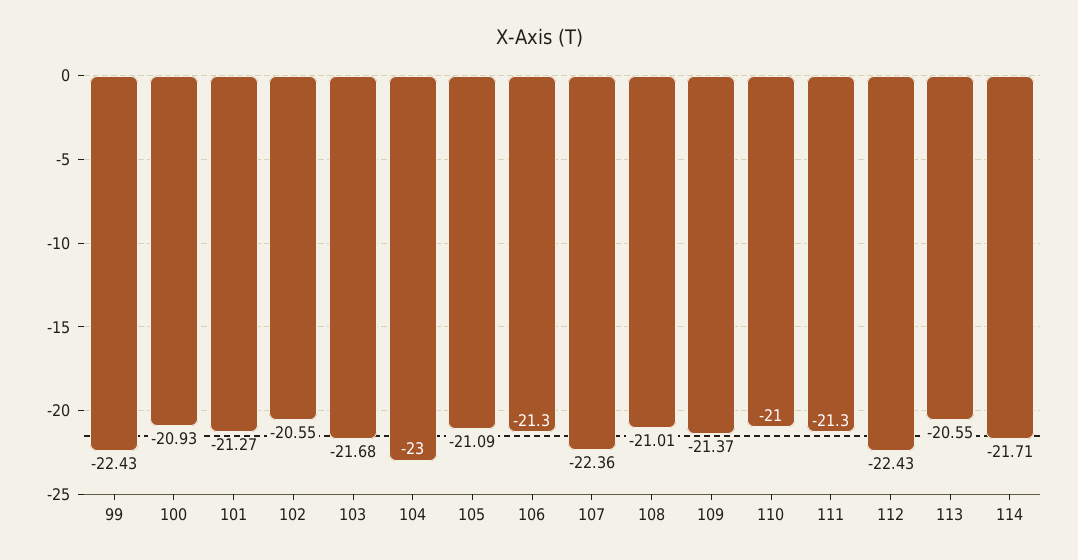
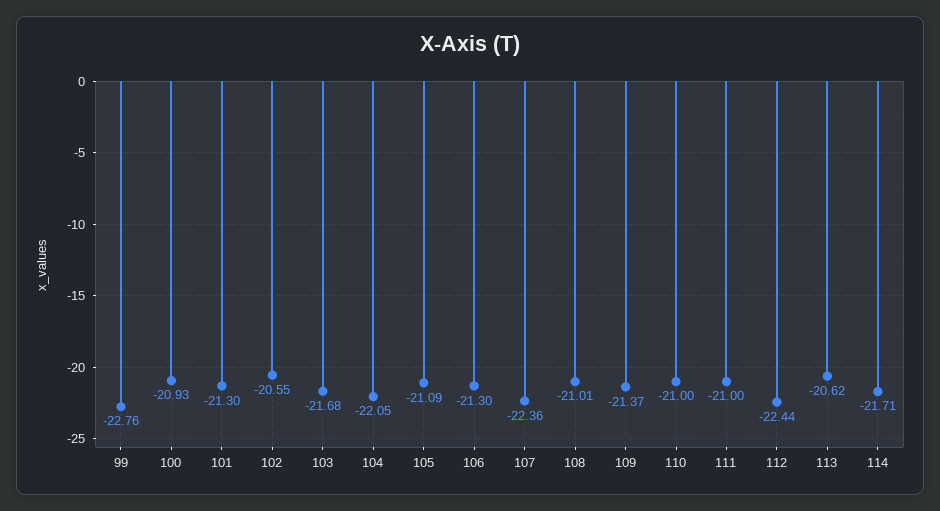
99: -22.43 -> -22.76
101: -21.27 -> -21.3
104: -23 -> -22.05
111: -21.3 -> -21
112: -22.43 -> -22.44
113: -20.55 -> -20.62

